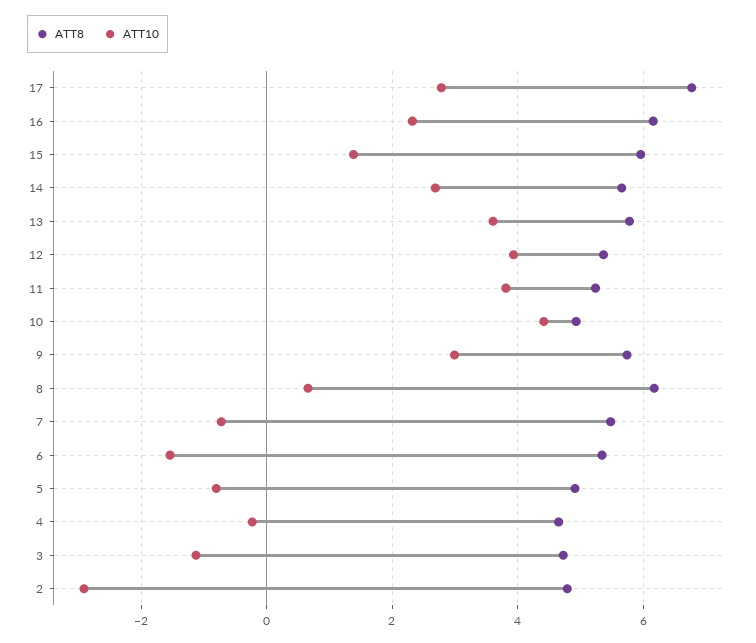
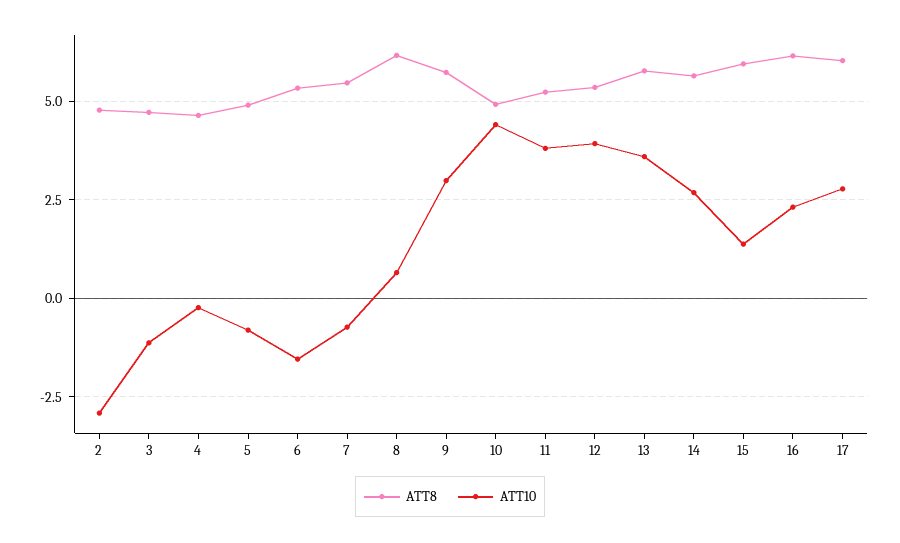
ATT8, 17: 6.8 -> 6

